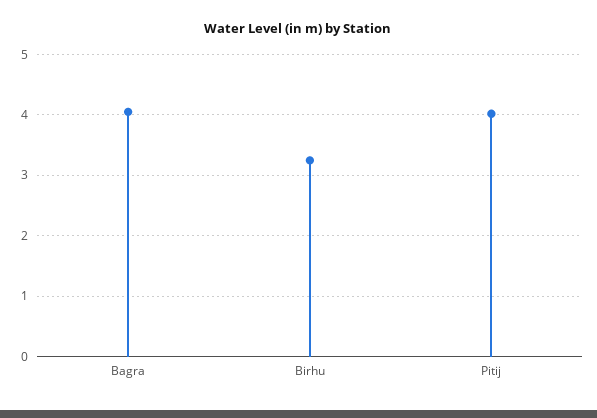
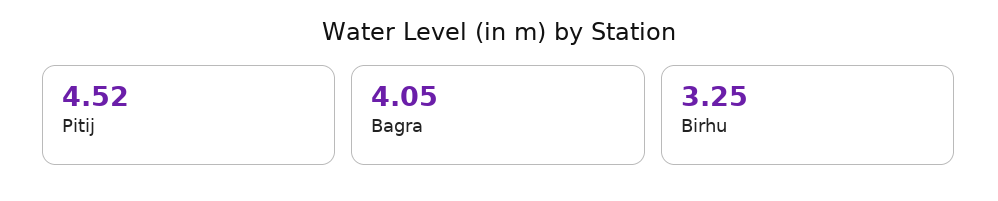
Pitij: 4 -> 4.52

